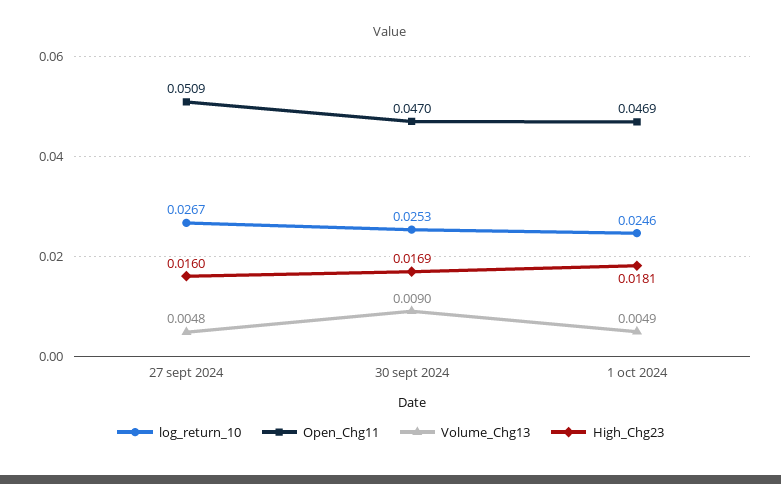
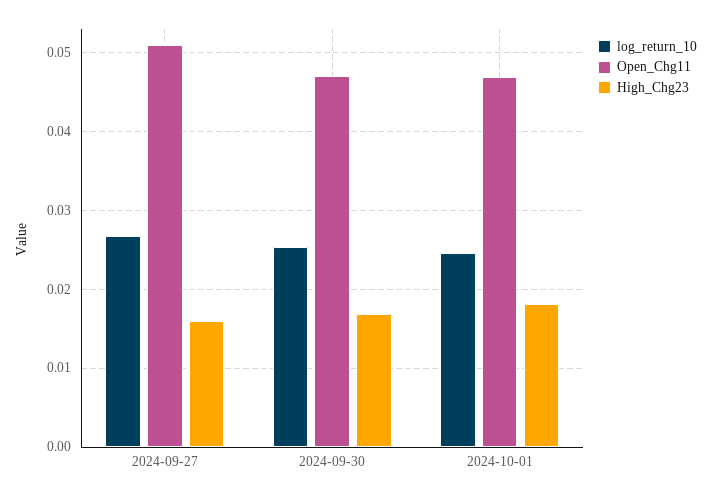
Volume_Chg13, 27 sept 2024: 0.0048 -> none
Volume_Chg13, 30 sept 2024: 0.009 -> none
Volume_Chg13, 1 oct 2024: 0.0049 -> none

